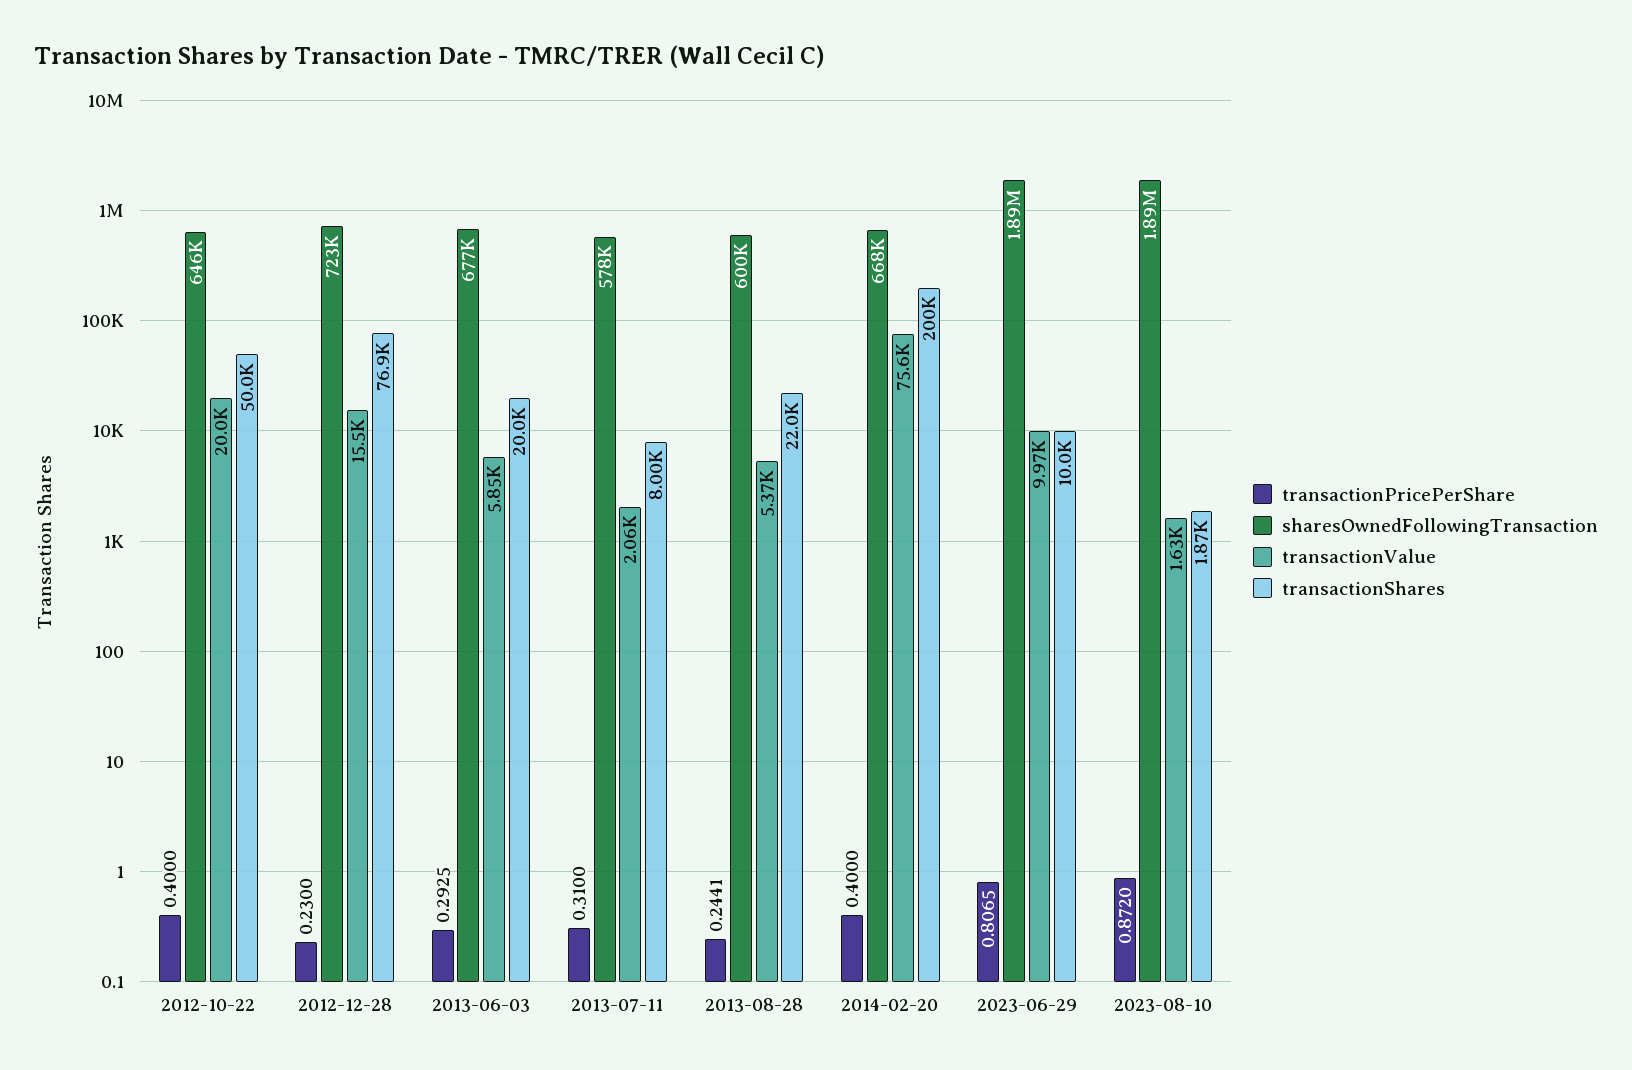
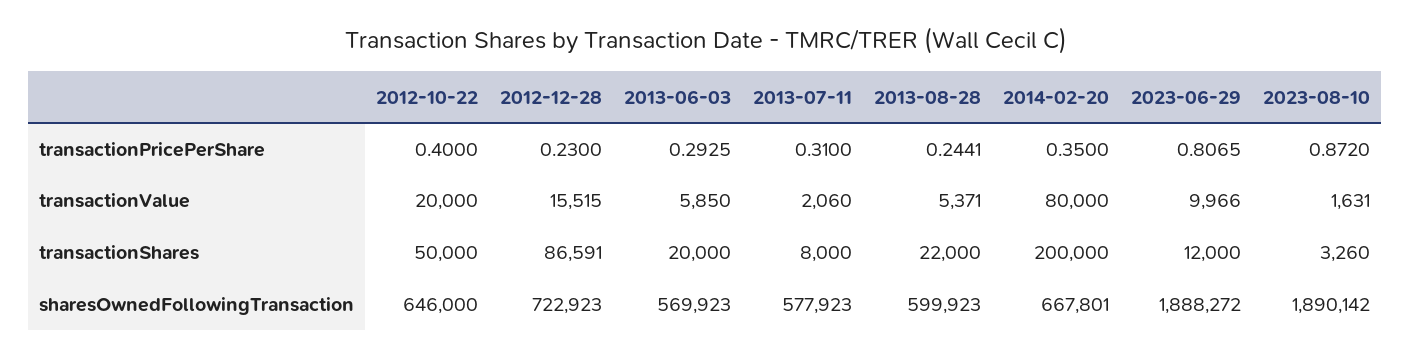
transactionShares, 2012-12-28: 76900 -> 86591
sharesOwnedFollowingTransaction, 2013-06-03: 677000 -> 569923
transactionPricePerShare, 2014-02-20: 0.4 -> 0.35
transactionValue, 2014-02-20: 75600 -> 80000
transactionShares, 2023-06-29: 10000 -> 12000
transactionShares, 2023-08-10: 1870 -> 3260

